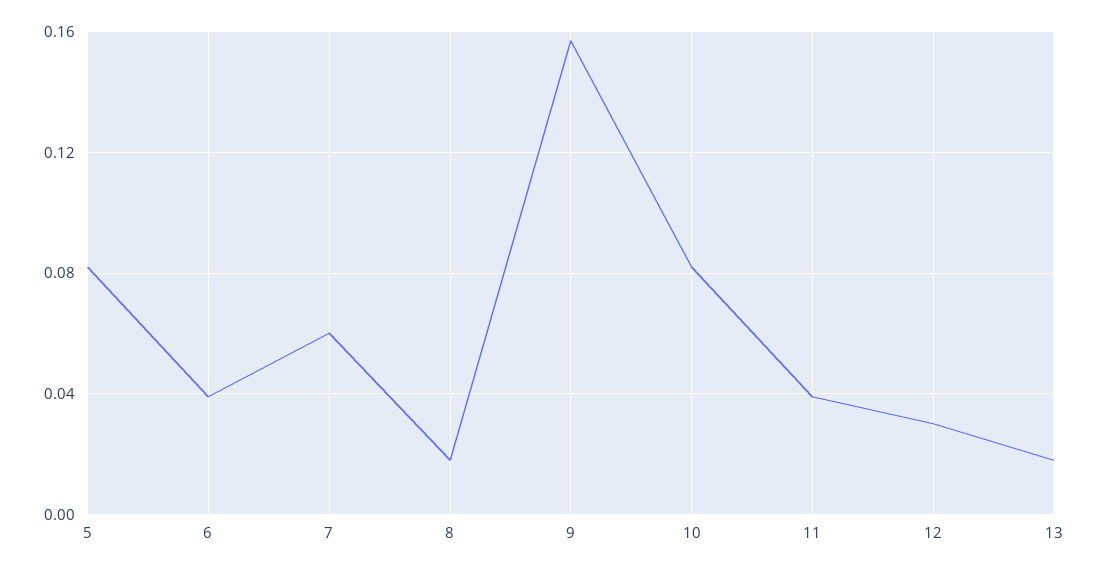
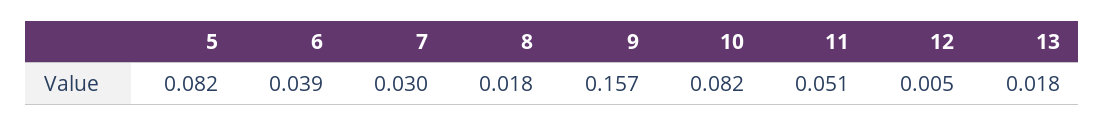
7: 0.06 -> 0.03
11: 0.04 -> 0.051
12: 0.03 -> 0.005

